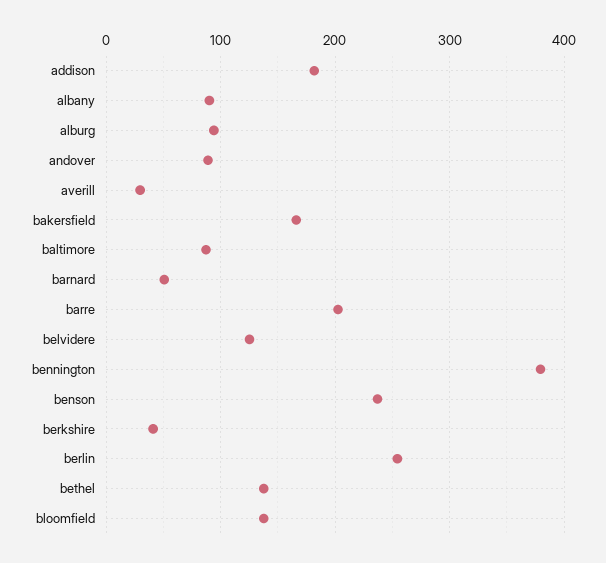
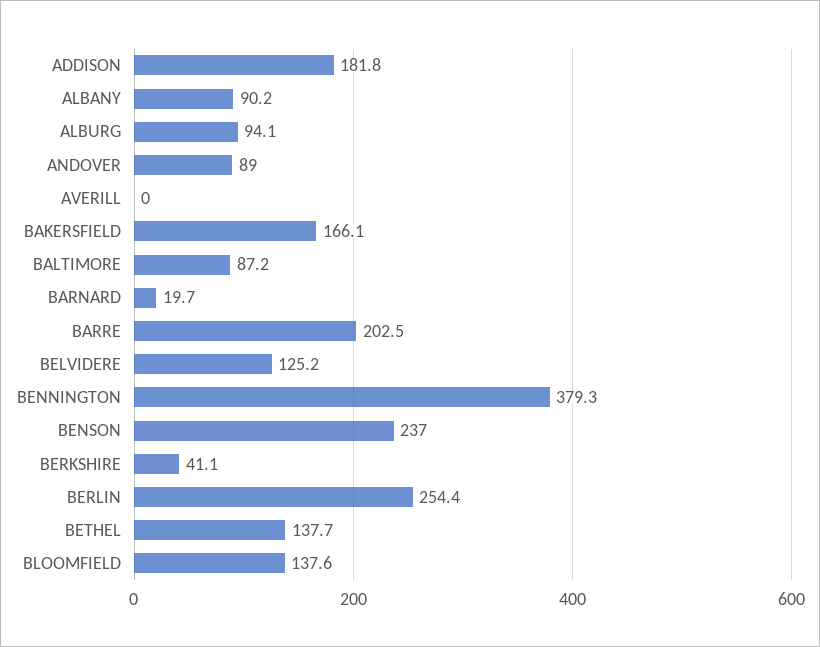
averill: 30 -> 0
barnard: 50 -> 19.7

